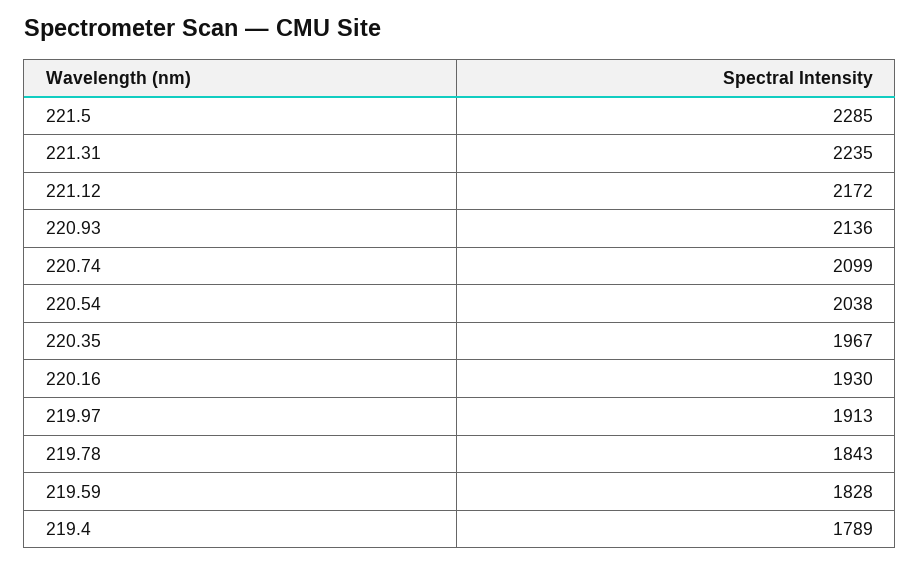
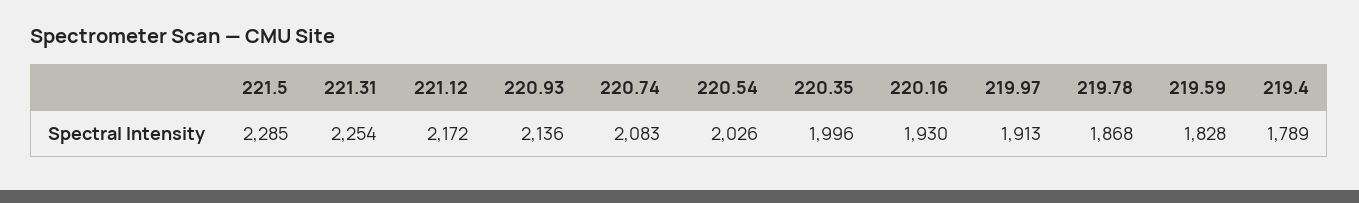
221.31: 2235 -> 2254
220.74: 2099 -> 2083
220.54: 2038 -> 2026
220.35: 1967 -> 1996
219.78: 1843 -> 1868

